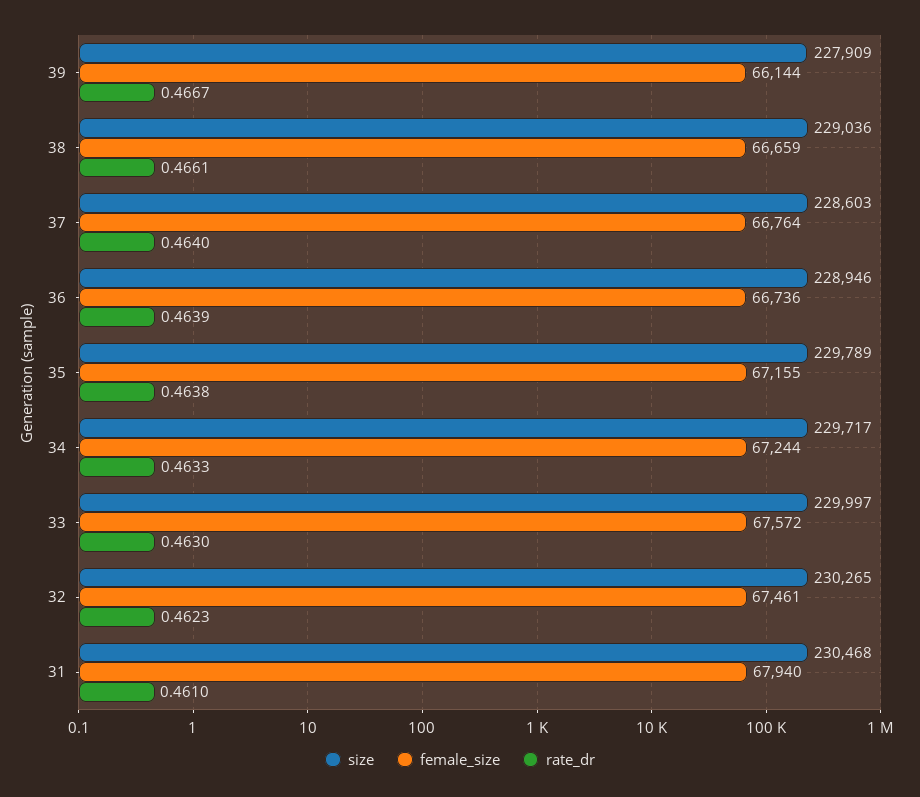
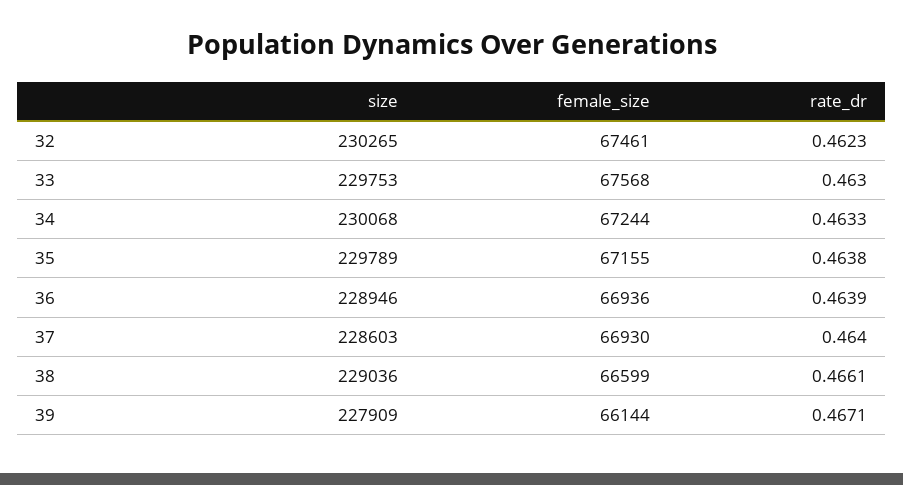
rate_dr, 39: 0.4667 -> 0.4671
female_size, 38: 66659 -> 66599
female_size, 37: 66764 -> 66930
female_size, 36: 66736 -> 66936
size, 34: 229717 -> 230068
size, 33: 229997 -> 229753
female_size, 33: 67572 -> 67568
size, 31: 230468 -> none
female_size, 31: 67940 -> none
rate_dr, 31: 0.461 -> none

